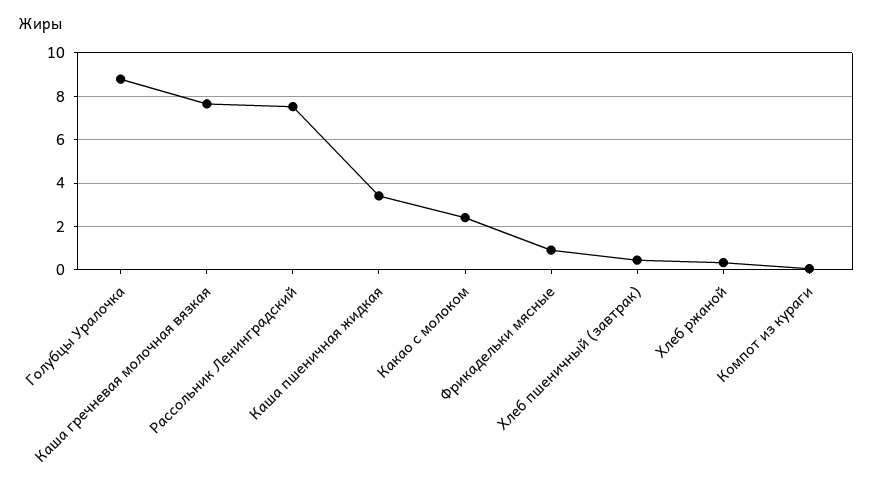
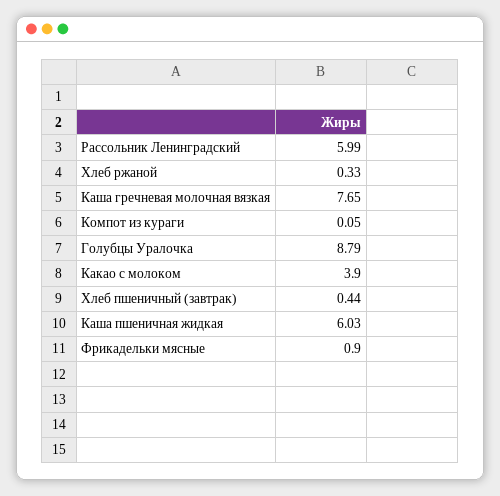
Рассольник Ленинградский: 7.5 -> 5.99
Каша пшеничная жидкая: 3.5 -> 6.03
Какао с молоком: 2.5 -> 3.9

